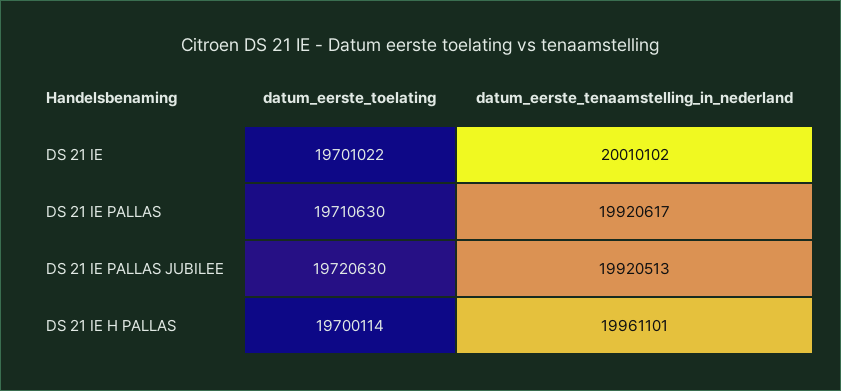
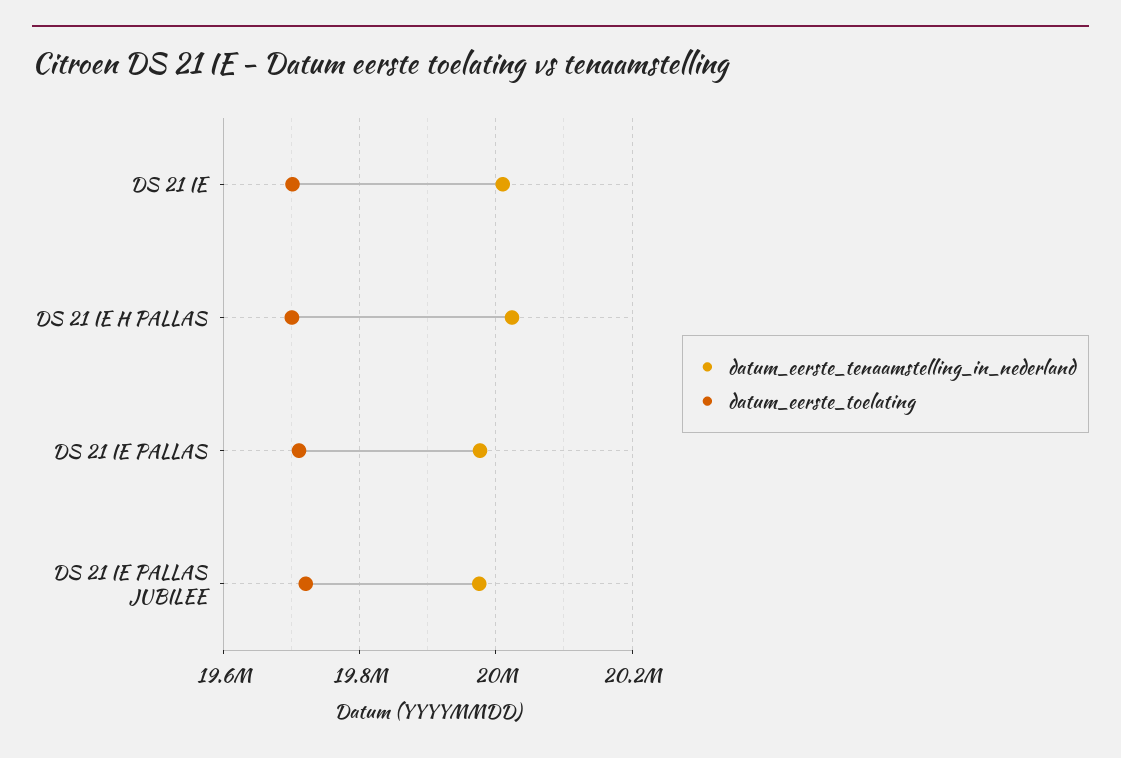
datum_eerste_tenaamstelling_in_nederland, DS 21 IE PALLAS: 19920617 -> 19980000
datum_eerste_tenaamstelling_in_nederland, DS 21 IE PALLAS JUBILEE: 19920513 -> 19980000
datum_eerste_tenaamstelling_in_nederland, DS 21 IE H PALLAS: 19961101 -> 20020000

